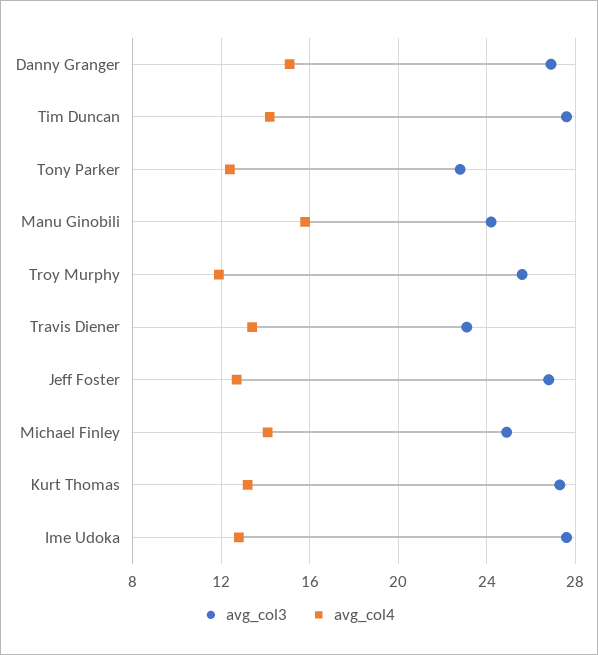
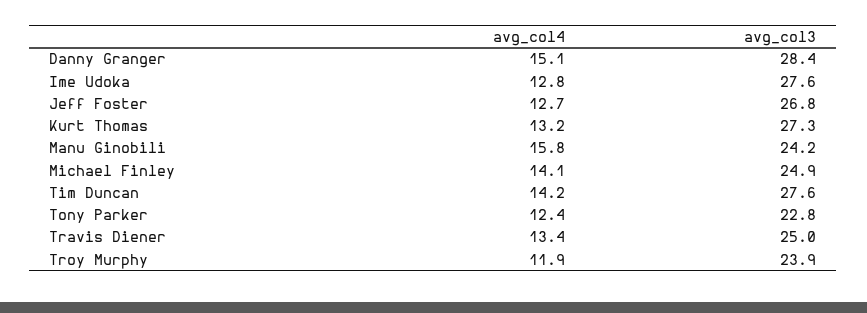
avg_col3, Danny Granger: 27 -> 28.4
avg_col3, Troy Murphy: 25.5 -> 23.9
avg_col3, Travis Diener: 23 -> 25

